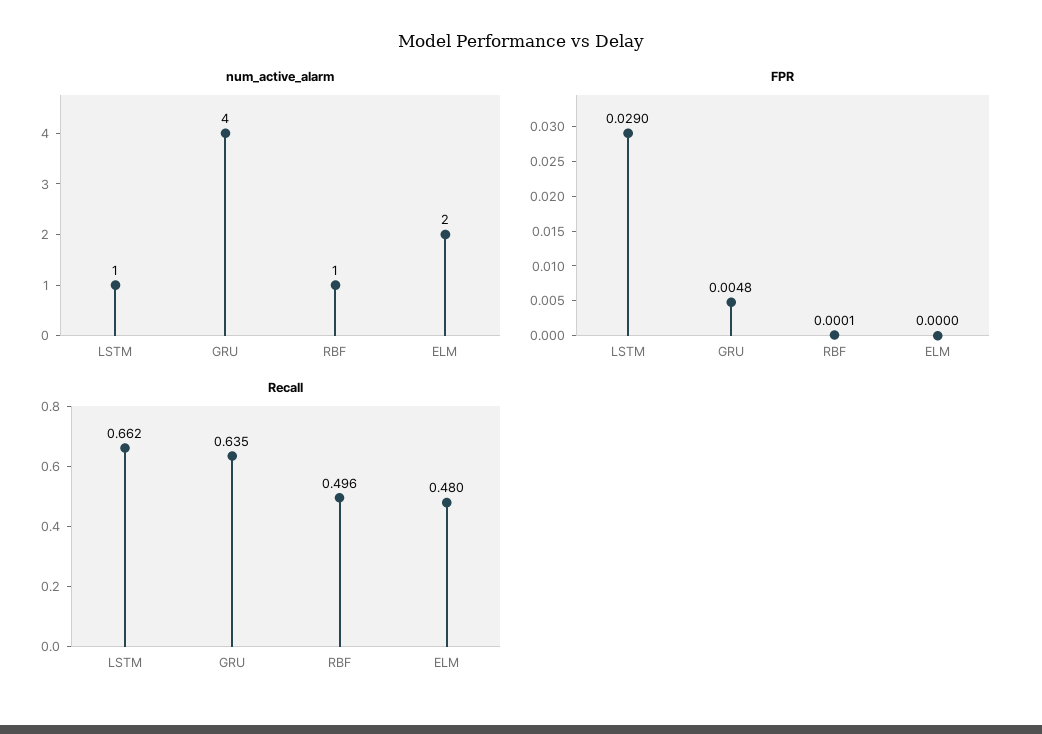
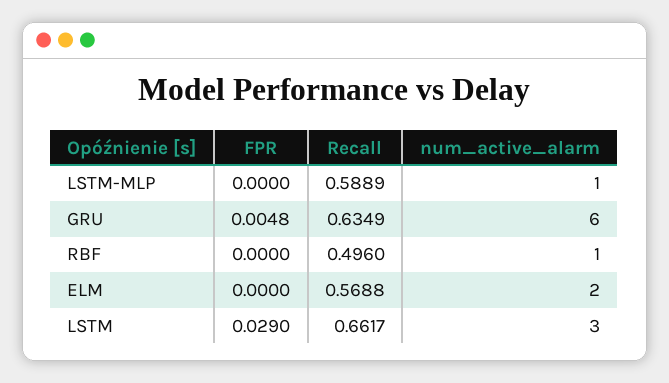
num_active_alarm, LSTM: 1 -> 3
num_active_alarm, GRU: 4 -> 6
FPR, RBF: 0.0001 -> 0
Recall, ELM: 0.48 -> 0.5688
FPR, LSTM-MLP: none -> 0
Recall, LSTM-MLP: none -> 0.5889
num_active_alarm, LSTM-MLP: none -> 1

